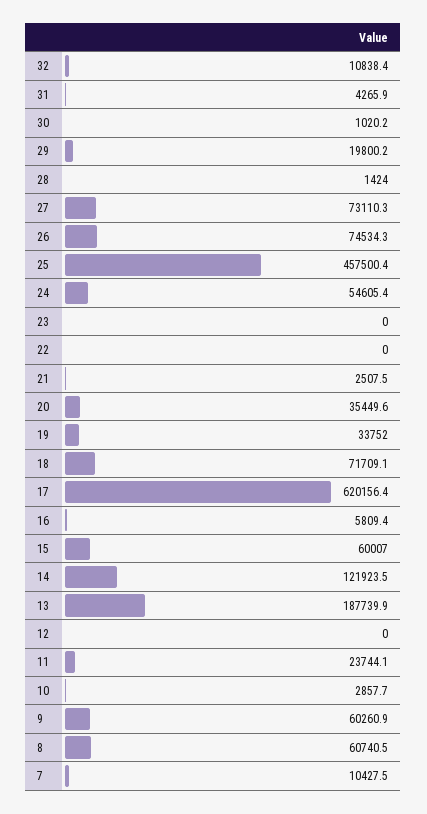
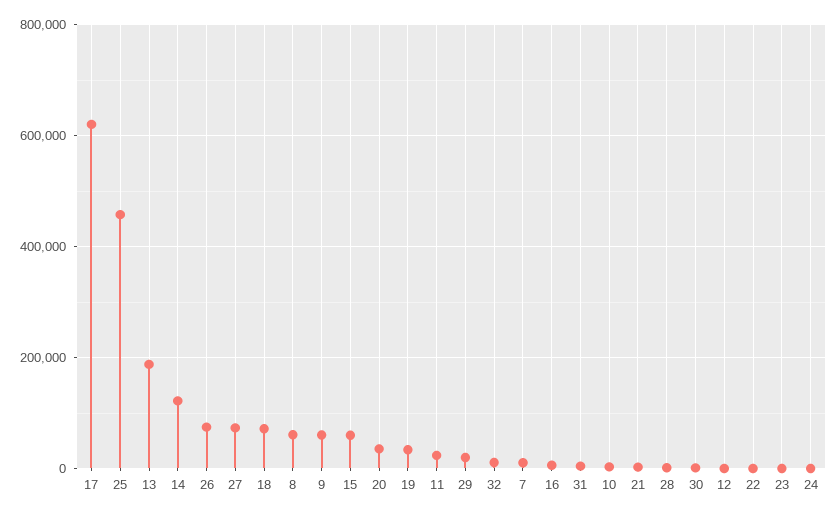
24: 54605.4 -> 0

